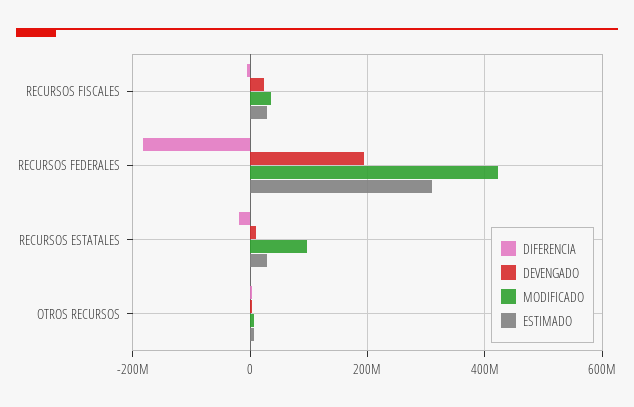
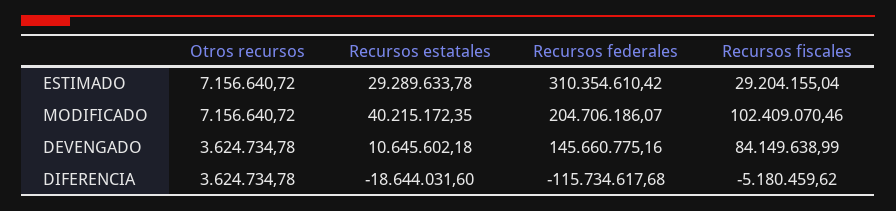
DEVENGADO, RECURSOS FISCALES: 20000000 -> 84149638.99
MODIFICADO, RECURSOS FISCALES: 40000000 -> 102409070.46
DIFERENCIA, RECURSOS FEDERALES: -180000000 -> -115734617.68
DEVENGADO, RECURSOS FEDERALES: 200000000 -> 145660775.16
MODIFICADO, RECURSOS FEDERALES: 420000000 -> 204706186.07
MODIFICADO, RECURSOS ESTATALES: 100000000 -> 40215172.35

